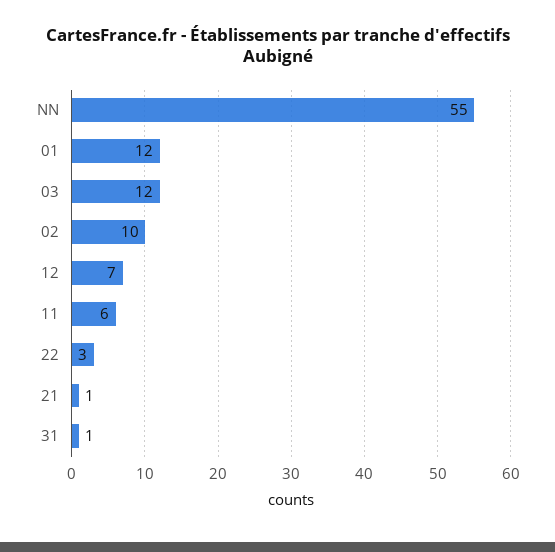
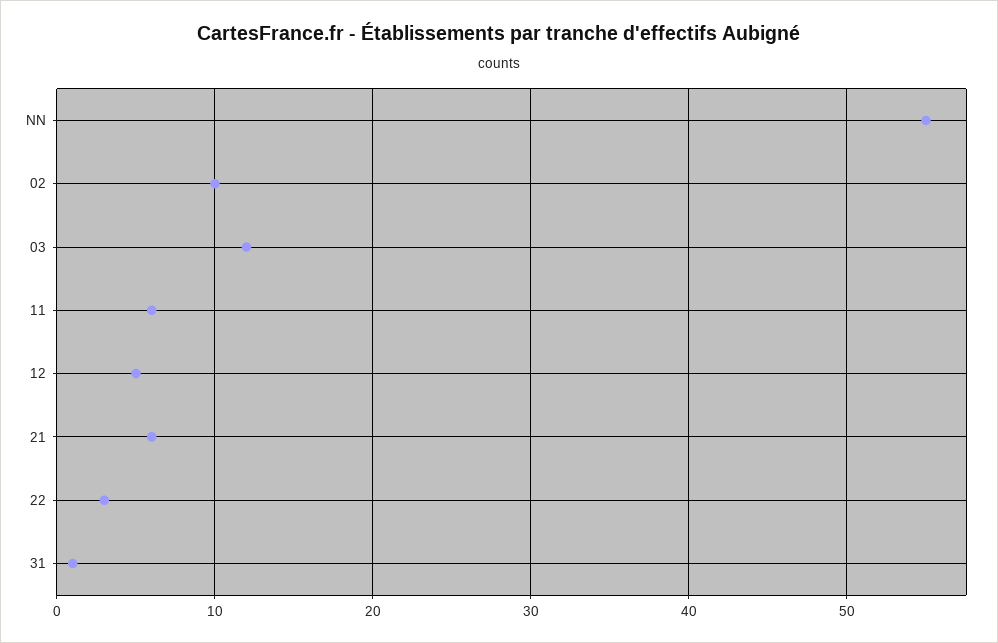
01: 12 -> none
12: 7 -> 5
21: 1 -> 6

